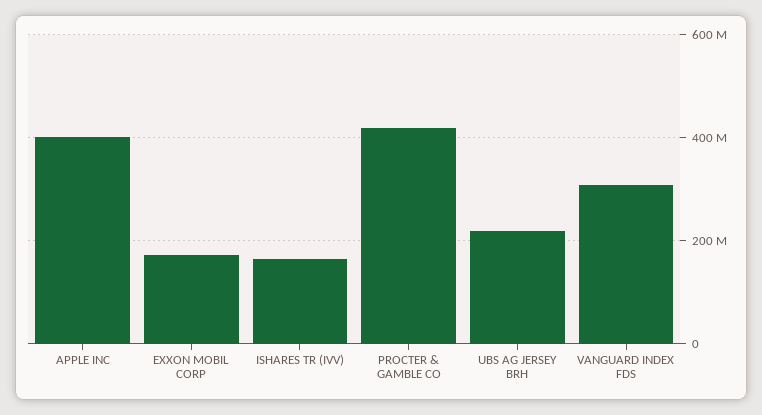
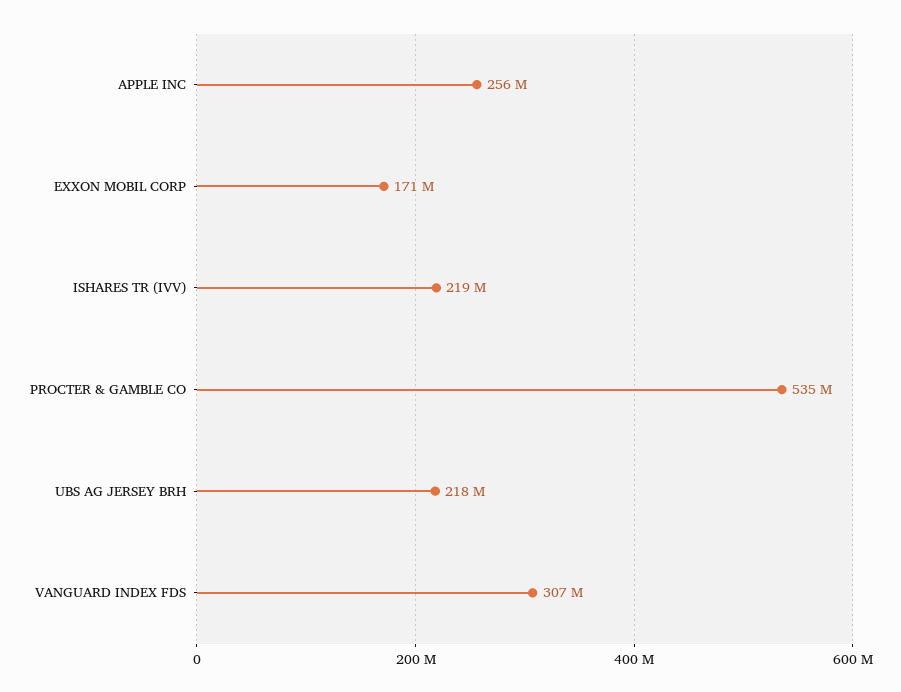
APPLE INC: 400000000 -> 256000000
ISHARES TR (IVV): 160000000 -> 219000000
PROCTER & GAMBLE CO: 420000000 -> 535000000

